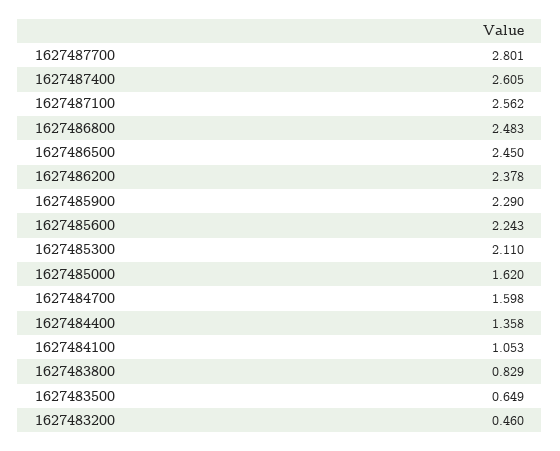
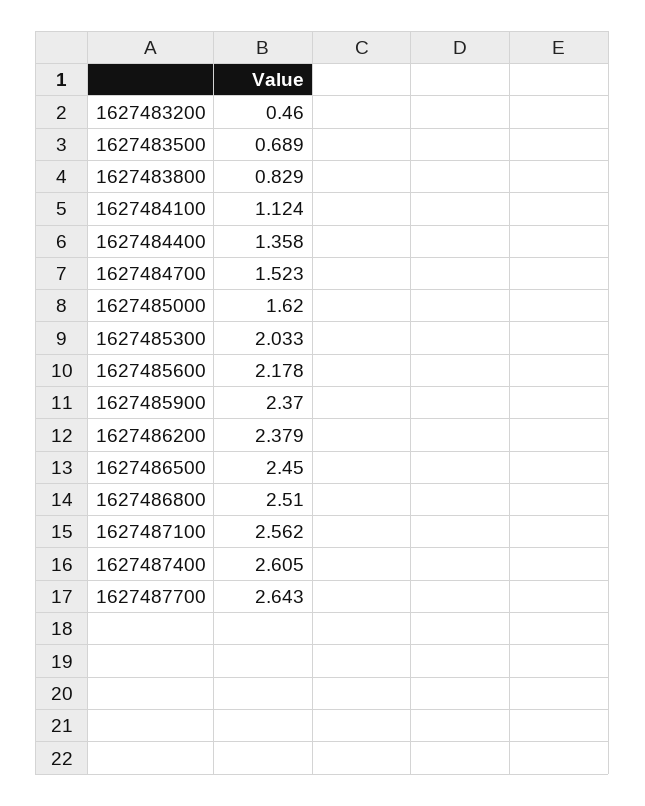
1627487700: 2.801 -> 2.643
1627486800: 2.483 -> 2.51
1627486200: 2.378 -> 2.379
1627485900: 2.29 -> 2.37
1627485600: 2.243 -> 2.178
1627485300: 2.11 -> 2.033
1627484700: 1.598 -> 1.523
1627484100: 1.053 -> 1.124
1627483500: 0.649 -> 0.689

